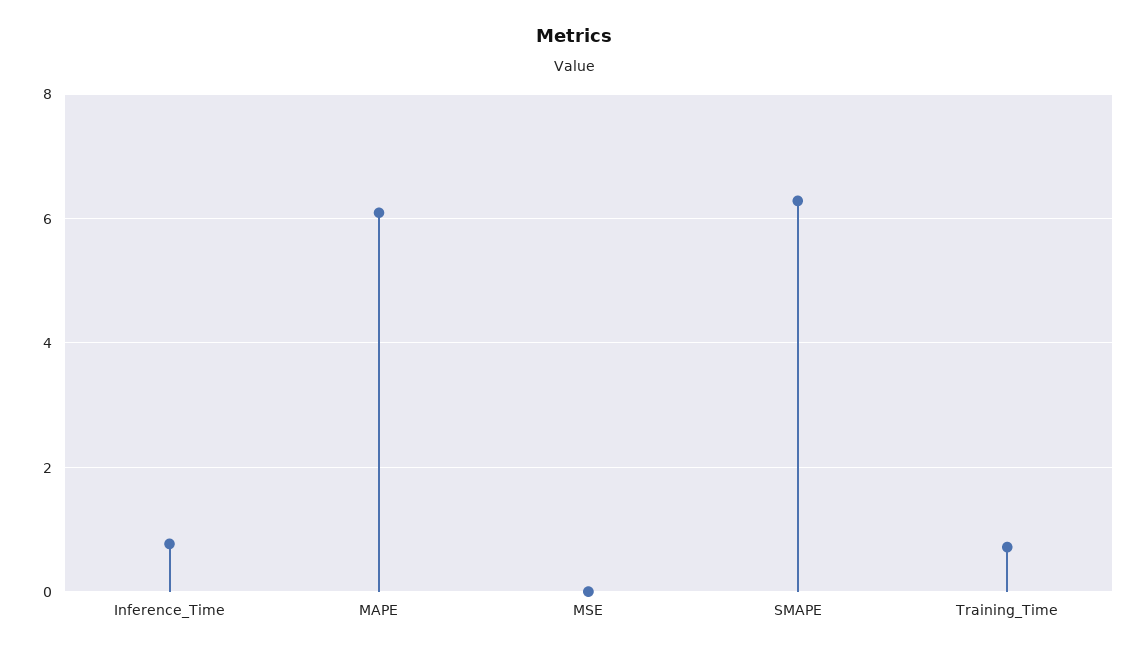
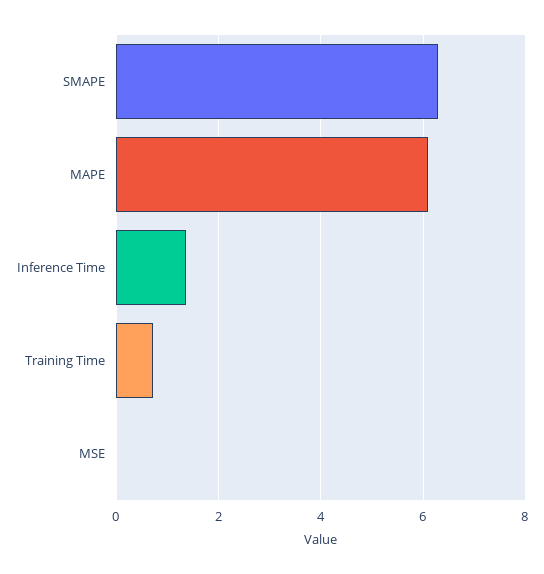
Inference_Time: 0.8 -> 1.4

